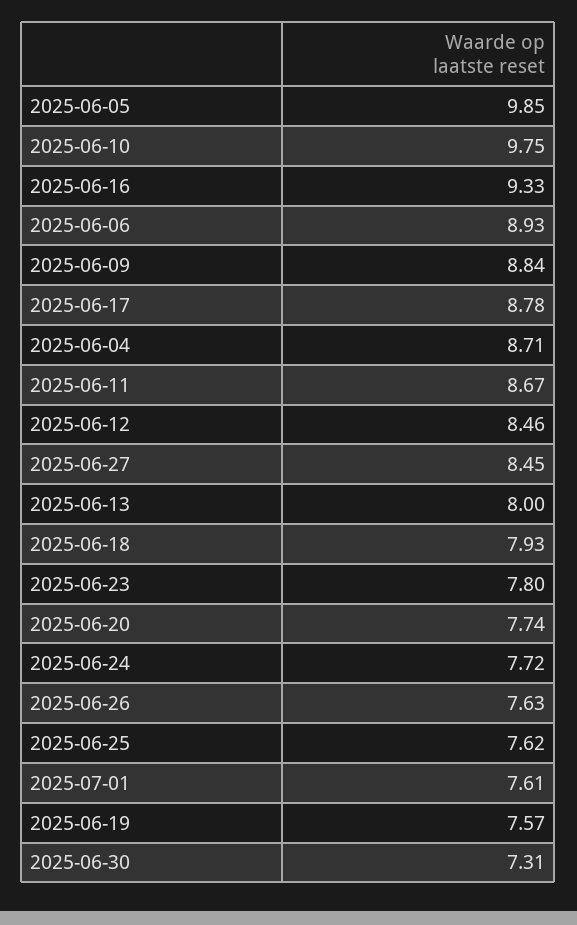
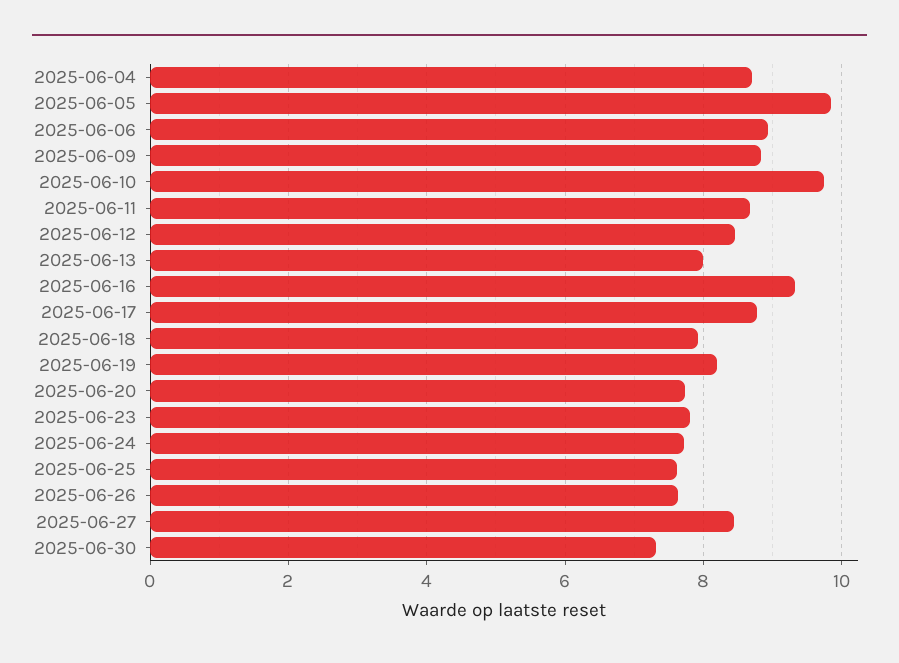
2025-07-01: 7.61 -> none
2025-06-19: 7.57 -> 8.2

